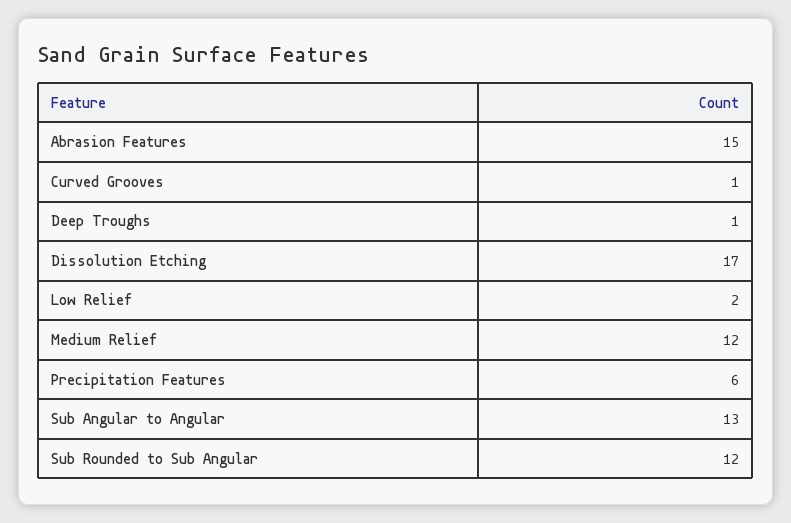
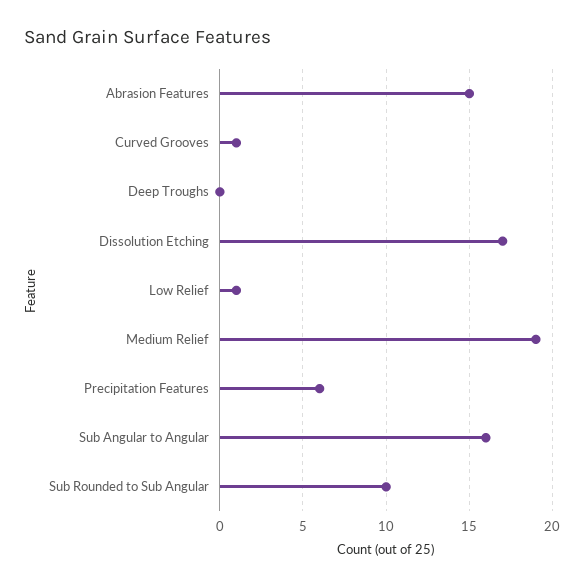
Deep Troughs: 1 -> 0
Low Relief: 2 -> 1
Medium Relief: 12 -> 19
Sub Angular to Angular: 13 -> 16
Sub Rounded to Sub Angular: 12 -> 10

